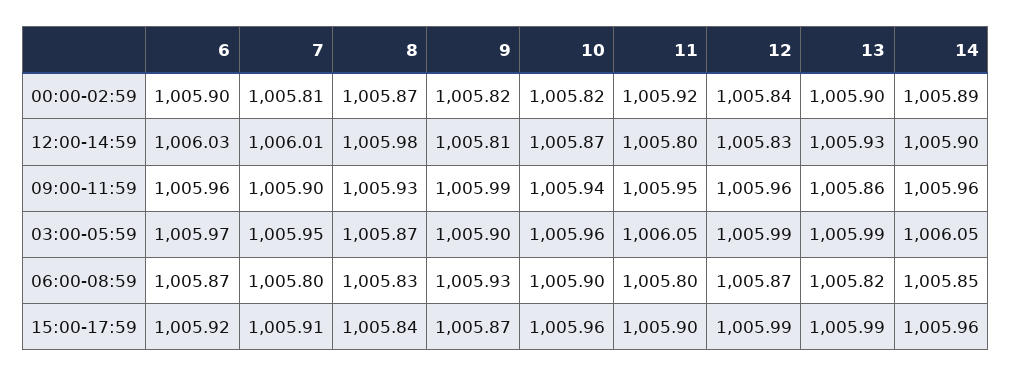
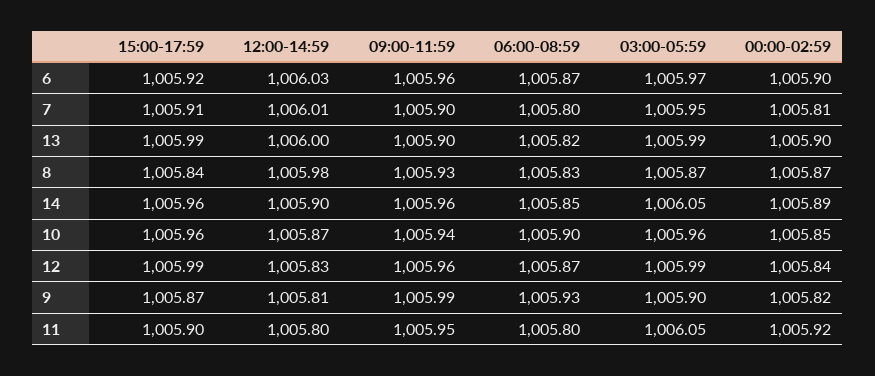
10, 00:00-02:59: 1005.82 -> 1005.85
13, 12:00-14:59: 1005.93 -> 1006
13, 09:00-11:59: 1005.86 -> 1005.9

